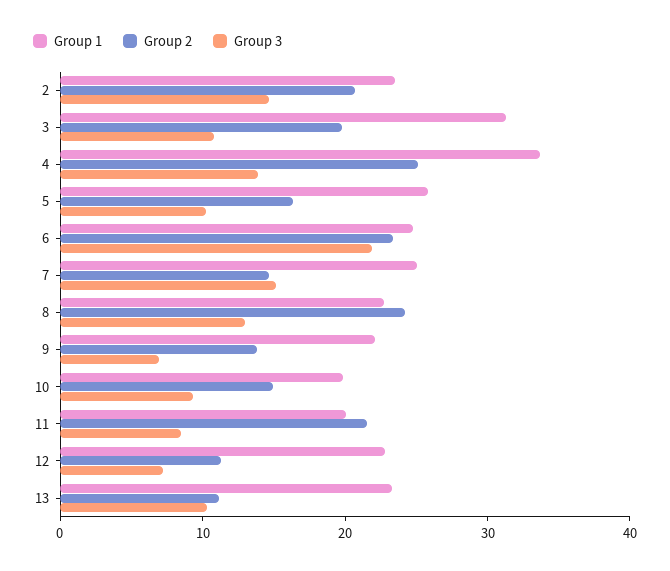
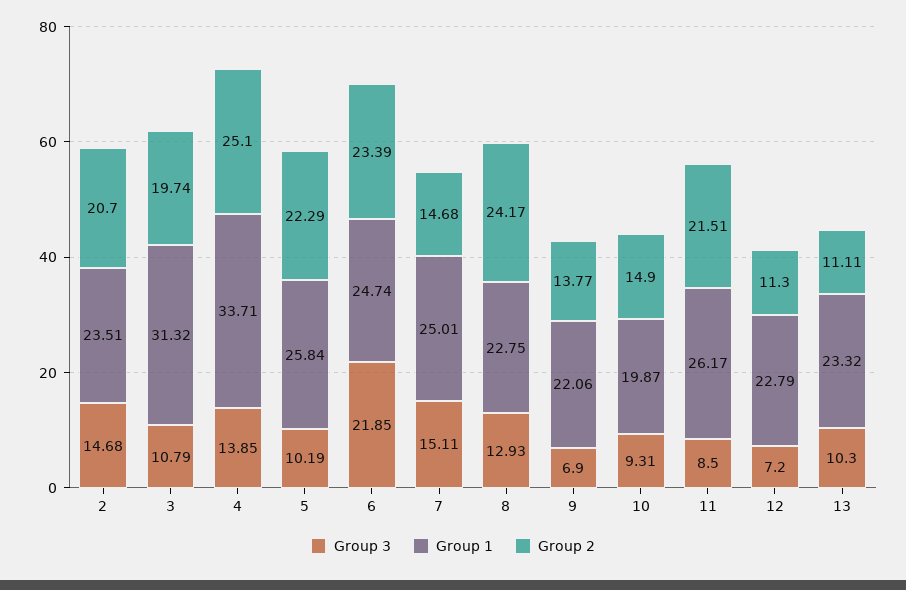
Group 2, 5: 16 -> 22.29
Group 1, 11: 20 -> 26.17

